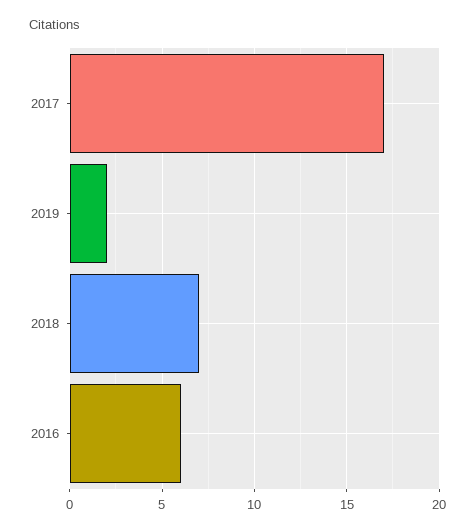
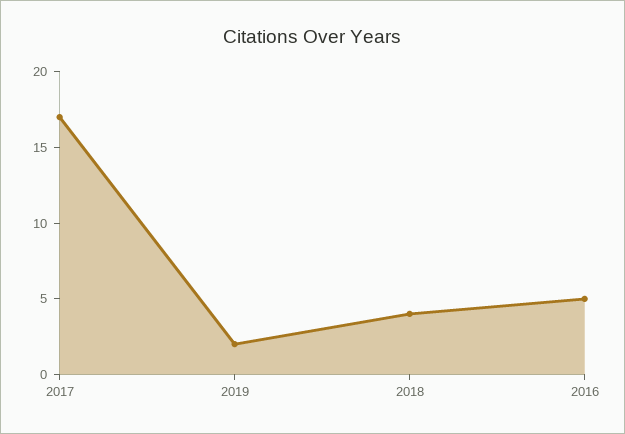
2018: 7 -> 4
2016: 6 -> 5

